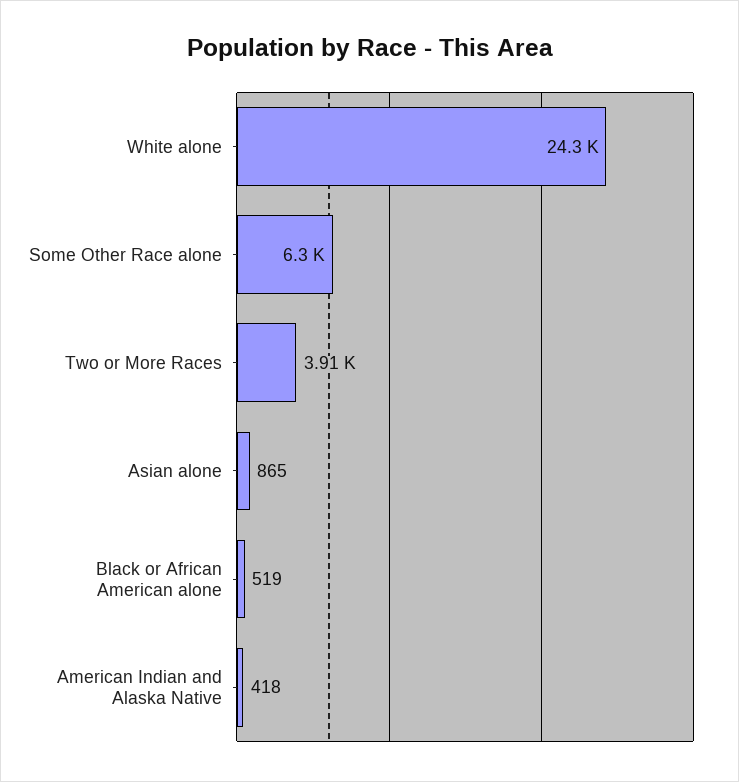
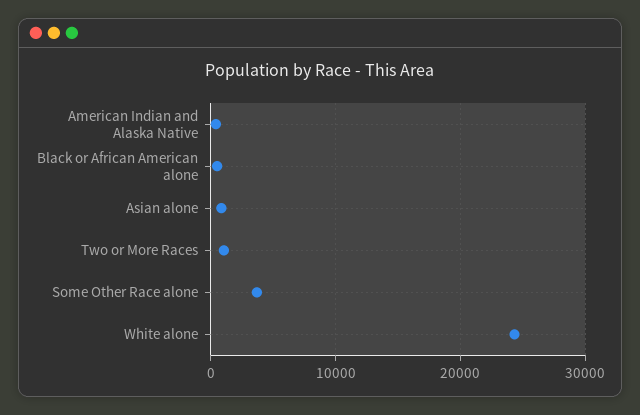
Some Other Race alone: 6300 -> 4000
Two or More Races: 3910 -> 1000

